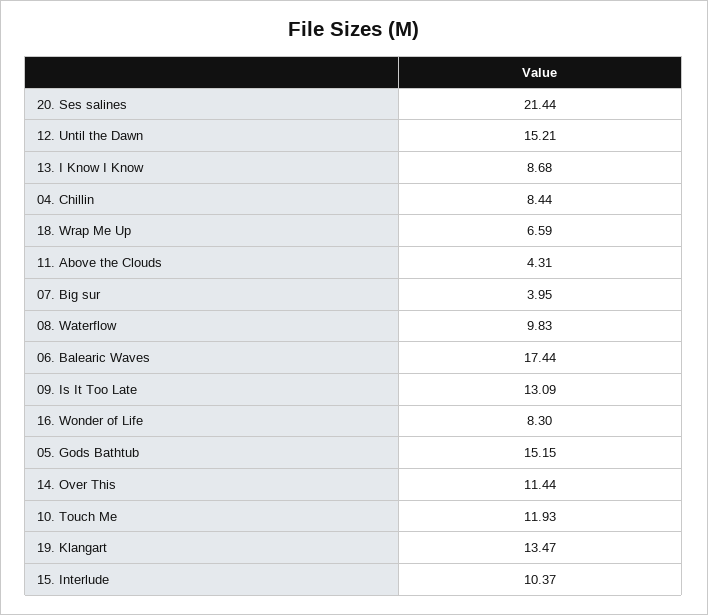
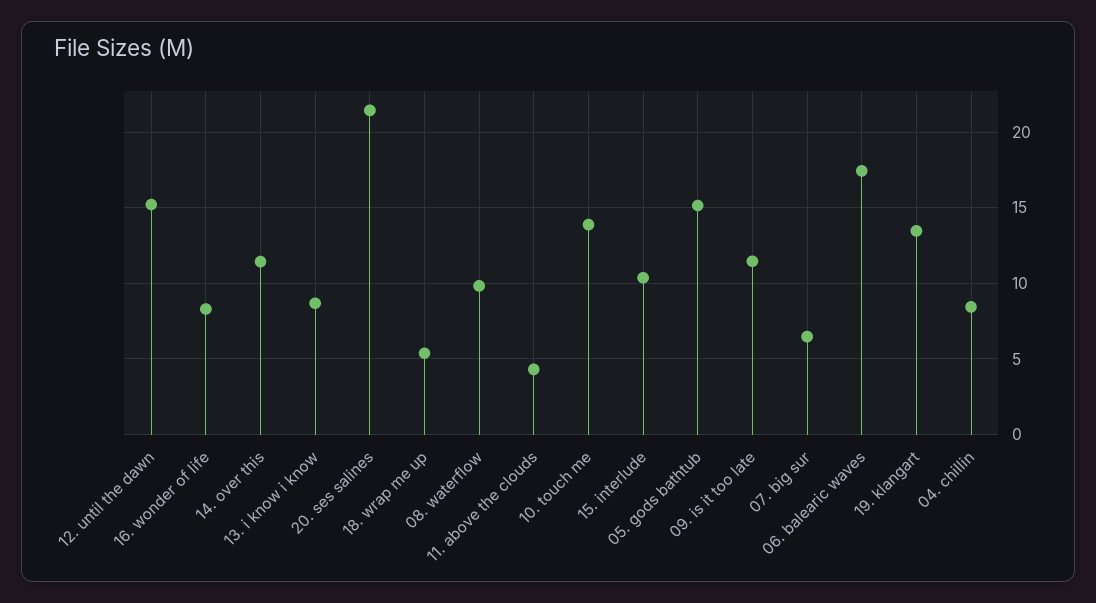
18. Wrap Me Up: 6.59 -> 5.5
07. Big sur: 3.95 -> 6.5
09. Is It Too Late: 13.09 -> 11.5
10. Touch Me: 11.93 -> 14

